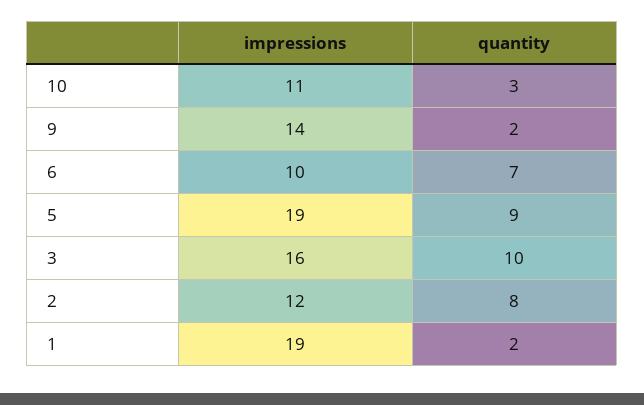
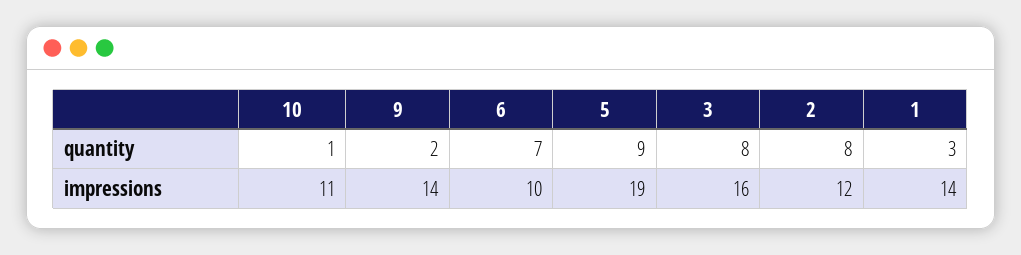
quantity, 10: 3 -> 1
quantity, 3: 10 -> 8
impressions, 1: 19 -> 14
quantity, 1: 2 -> 3

